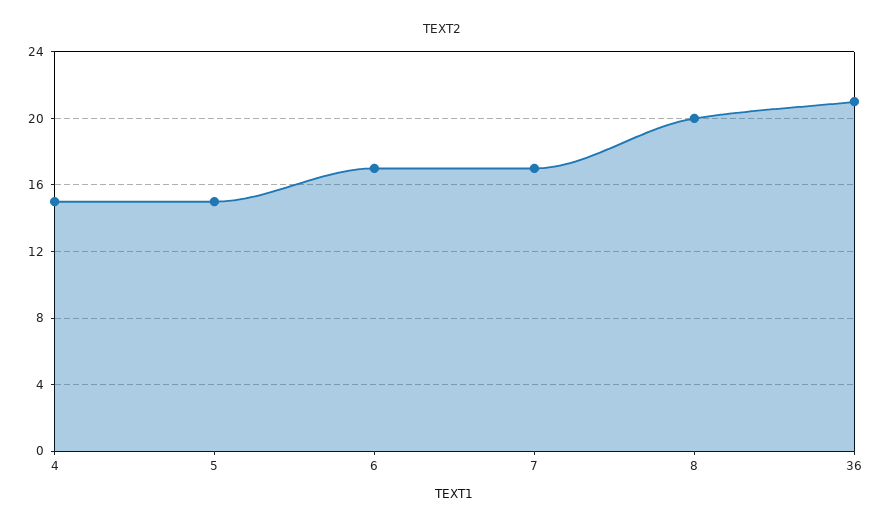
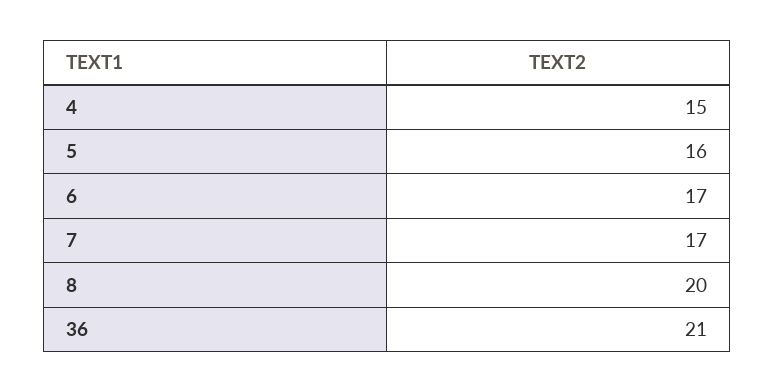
5: 15 -> 16

